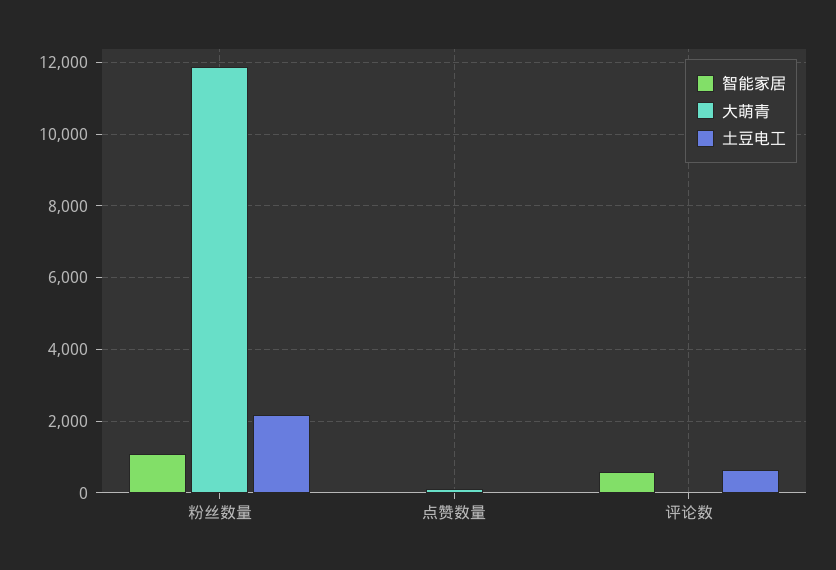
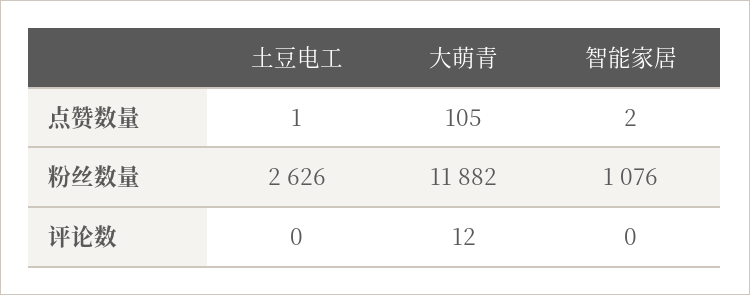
土豆电工, 粉丝数量: 2200 -> 2626
智能家居, 评论数: 600 -> 0
土豆电工, 评论数: 600 -> 0

